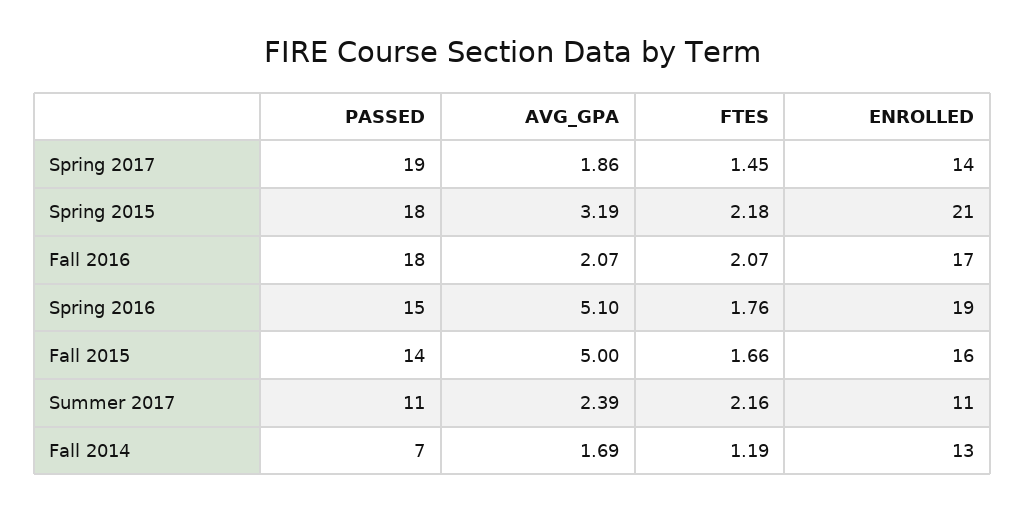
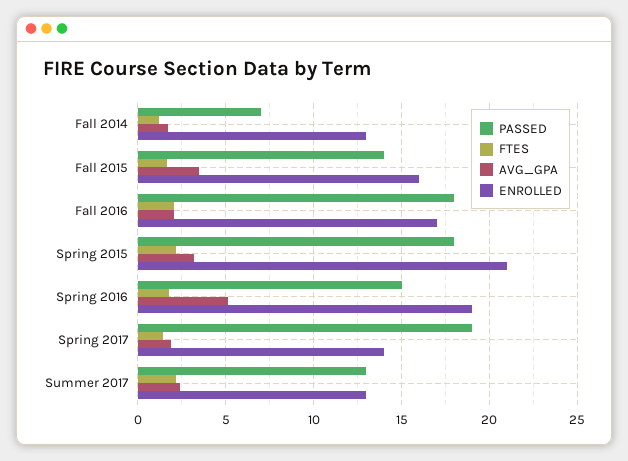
AVG_GPA, Fall 2015: 5 -> 3.5
PASSED, Summer 2017: 11 -> 13
ENROLLED, Summer 2017: 11 -> 13

